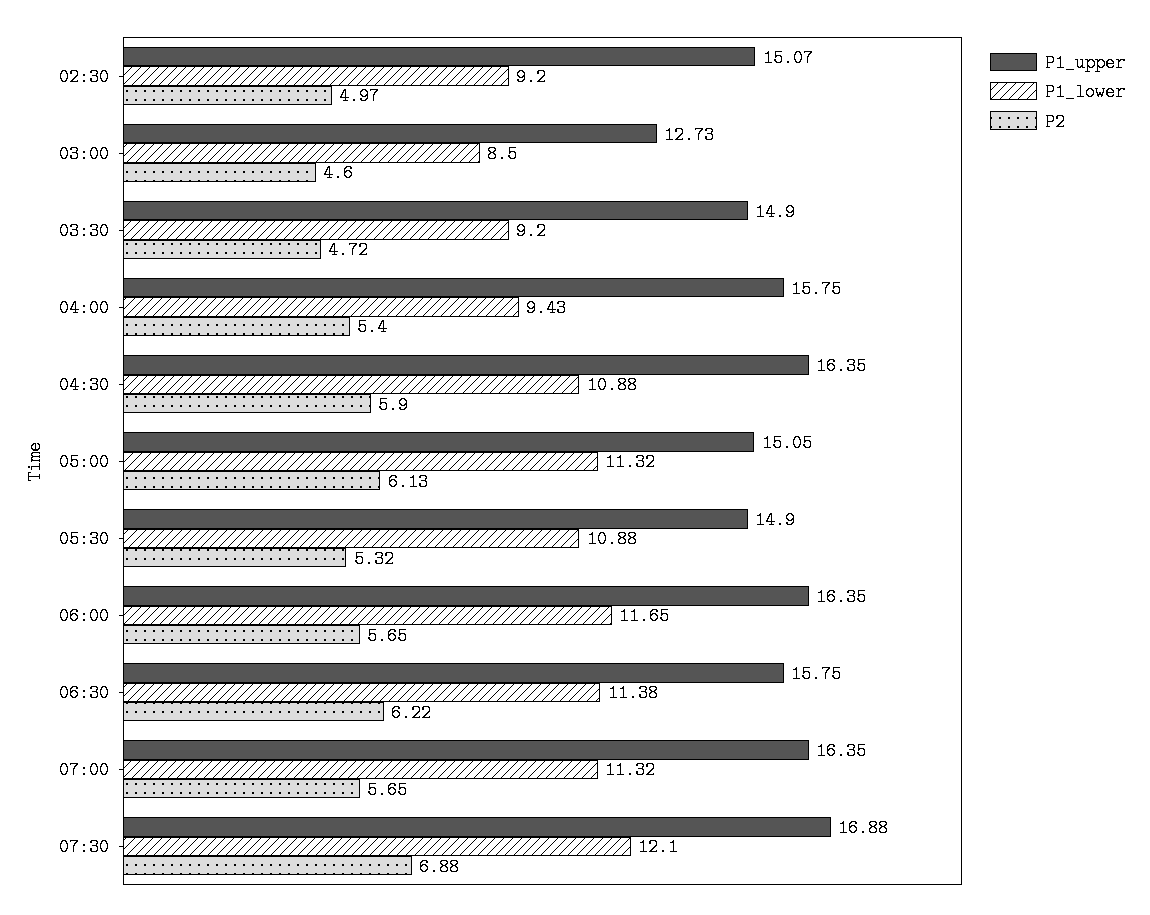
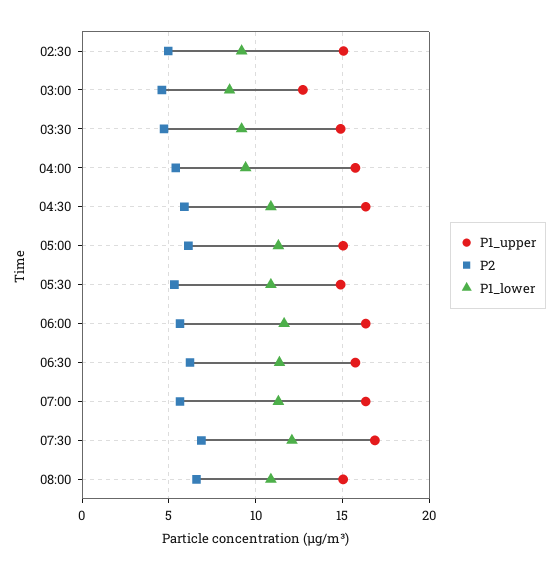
P1_upper, 08:00: none -> 15
P2, 08:00: none -> 6.5
P1_lower, 08:00: none -> 11

